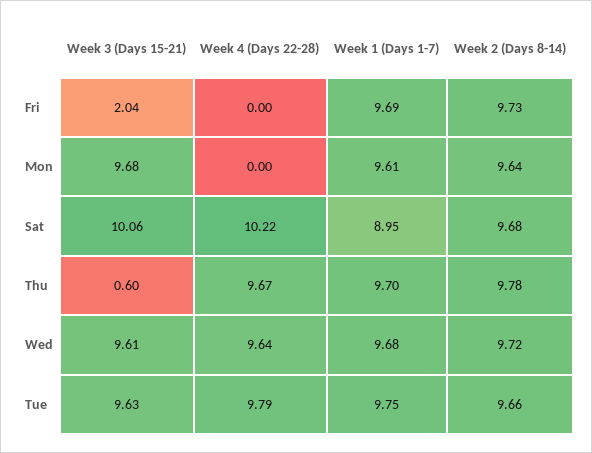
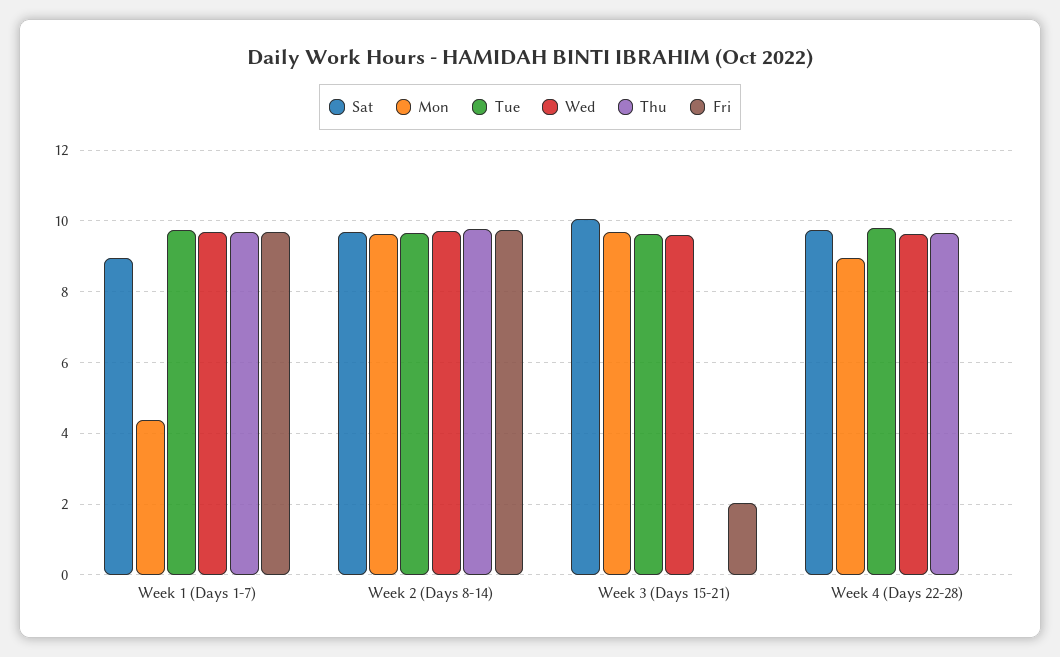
Mon, Week 4 (Days 22-28): 0 -> 9
Mon, Week 1 (Days 1-7): 9.61 -> 4.4
Sat, Week 4 (Days 22-28): 10.22 -> 9.8
Thu, Week 3 (Days 15-21): 0.6 -> 0

